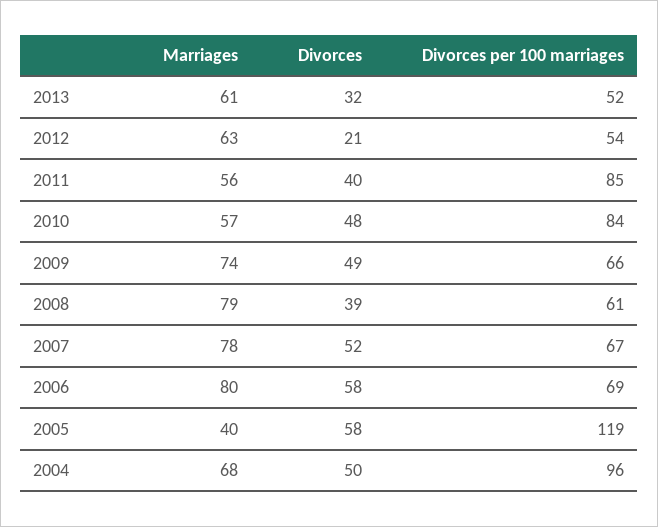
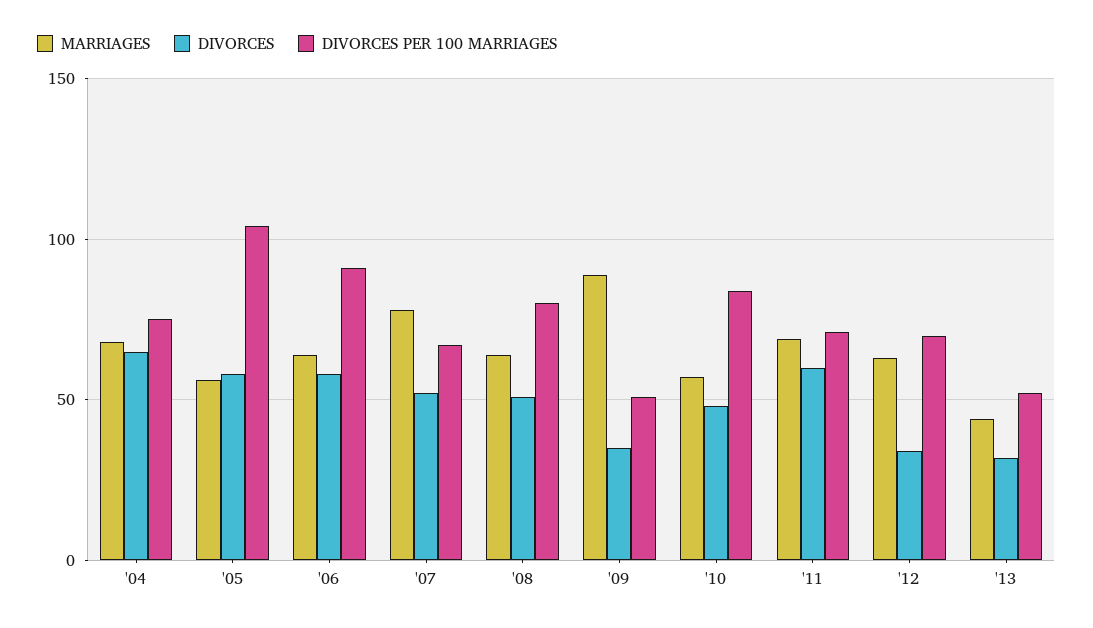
Marriages, 2013: 61 -> 45
Divorces, 2012: 21 -> 35
Divorces per 100 marriages, 2012: 54 -> 70
Marriages, 2011: 56 -> 70
Divorces, 2011: 40 -> 60
Divorces per 100 marriages, 2011: 85 -> 70
Marriages, 2009: 74 -> 90
Divorces, 2009: 49 -> 35
Divorces per 100 marriages, 2009: 66 -> 50
Marriages, 2008: 79 -> 65
Divorces, 2008: 39 -> 50
Divorces per 100 marriages, 2008: 61 -> 80
Marriages, 2006: 80 -> 65
Divorces per 100 marriages, 2006: 69 -> 90
Marriages, 2005: 40 -> 55
Divorces per 100 marriages, 2005: 119 -> 105
Divorces, 2004: 50 -> 65
Divorces per 100 marriages, 2004: 96 -> 75

